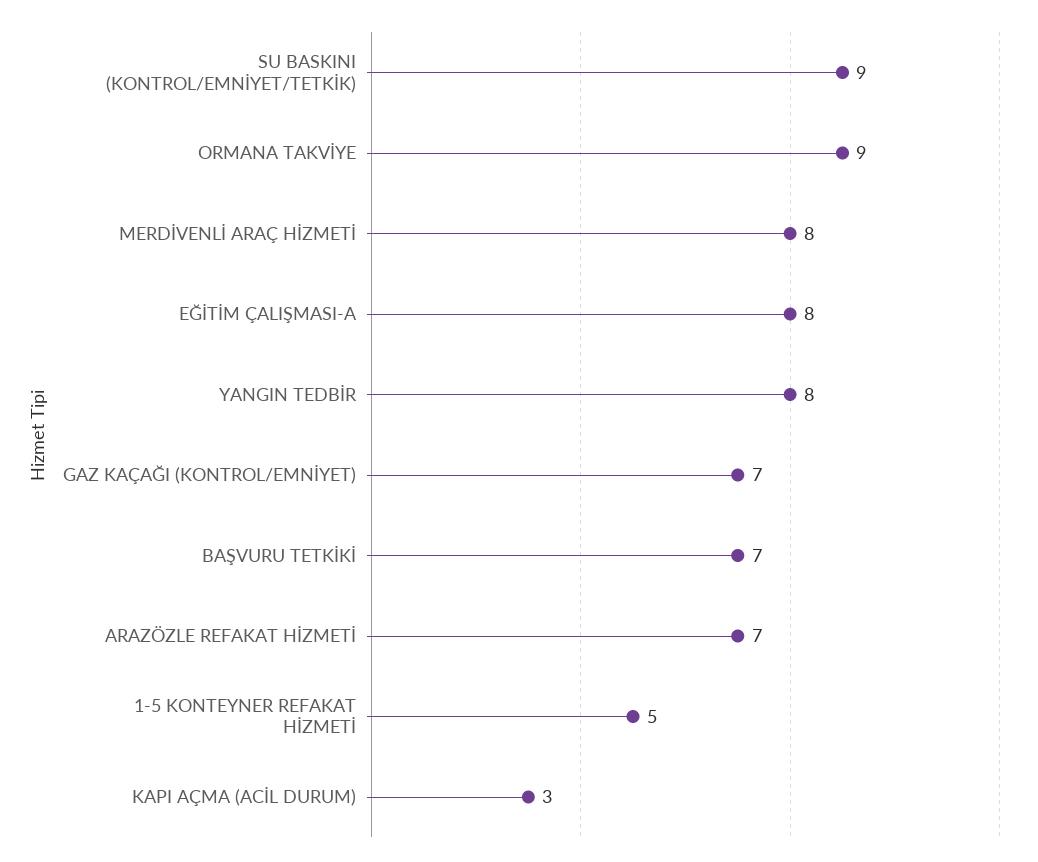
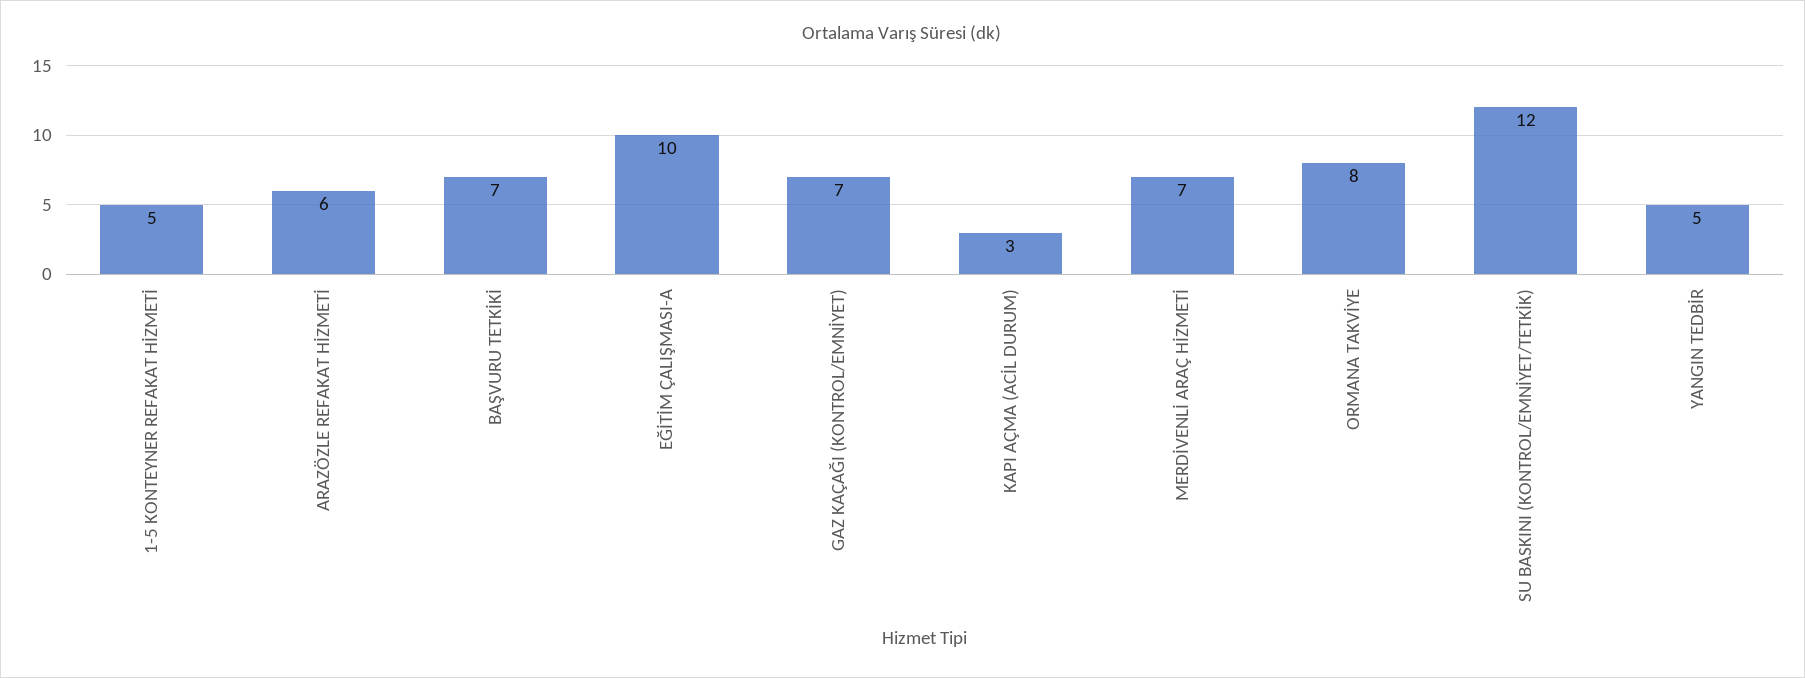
SU BASKINI (KONTROL/EMNİYET/TETKİK): 9 -> 12
ORMANA TAKVİYE: 9 -> 8
MERDİVENLİ ARAÇ HİZMETİ: 8 -> 7
EĞİTİM ÇALIŞMASI-A: 8 -> 10
YANGIN TEDBİR: 8 -> 5
ARAZÖZLE REFAKAT HİZMETİ: 7 -> 6

